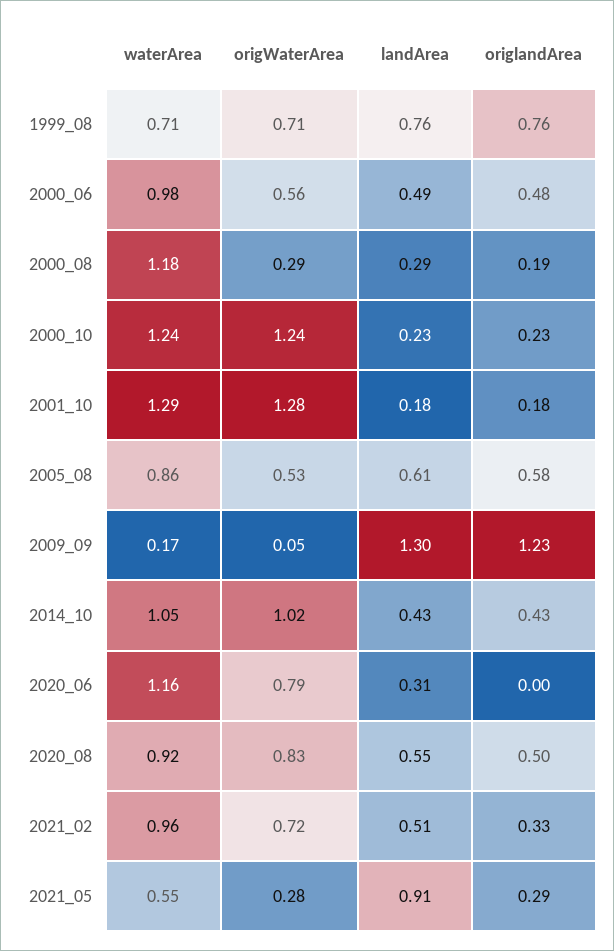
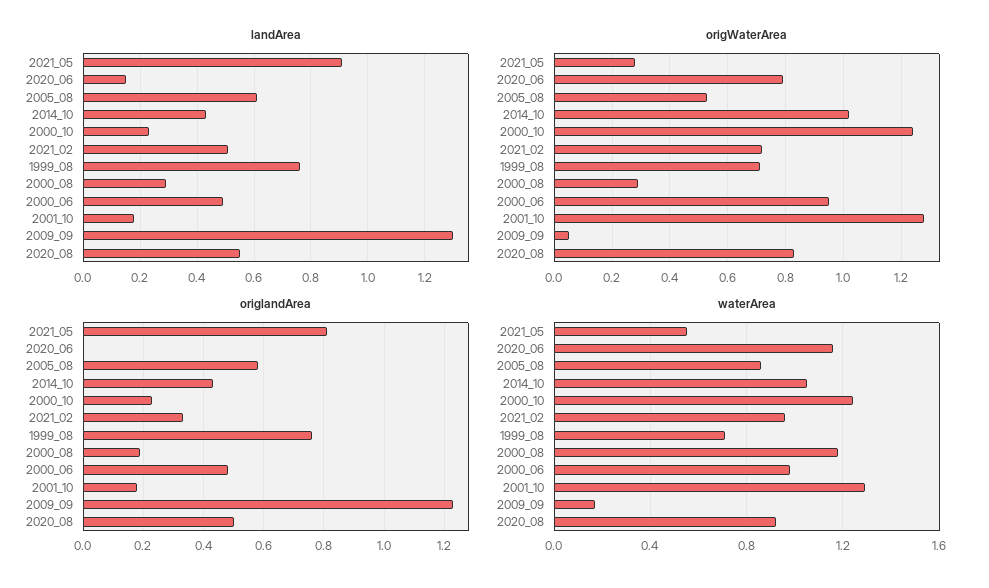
origWaterArea, 2000_06: 0.56 -> 0.95
landArea, 2020_06: 0.31 -> 0.15
origlandArea, 2021_05: 0.29 -> 0.8

